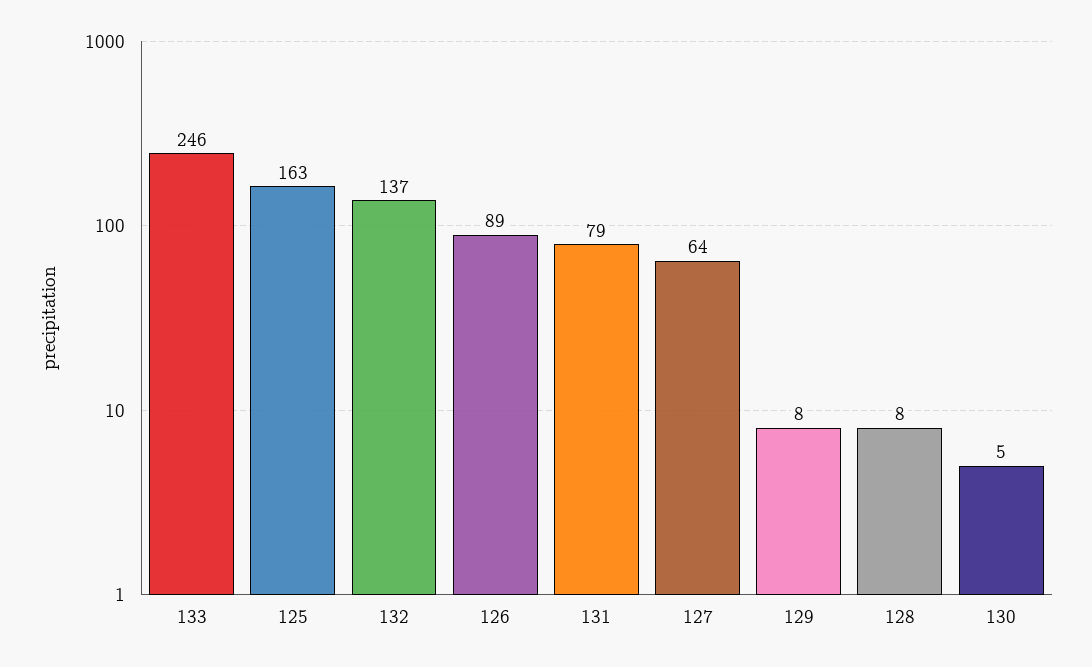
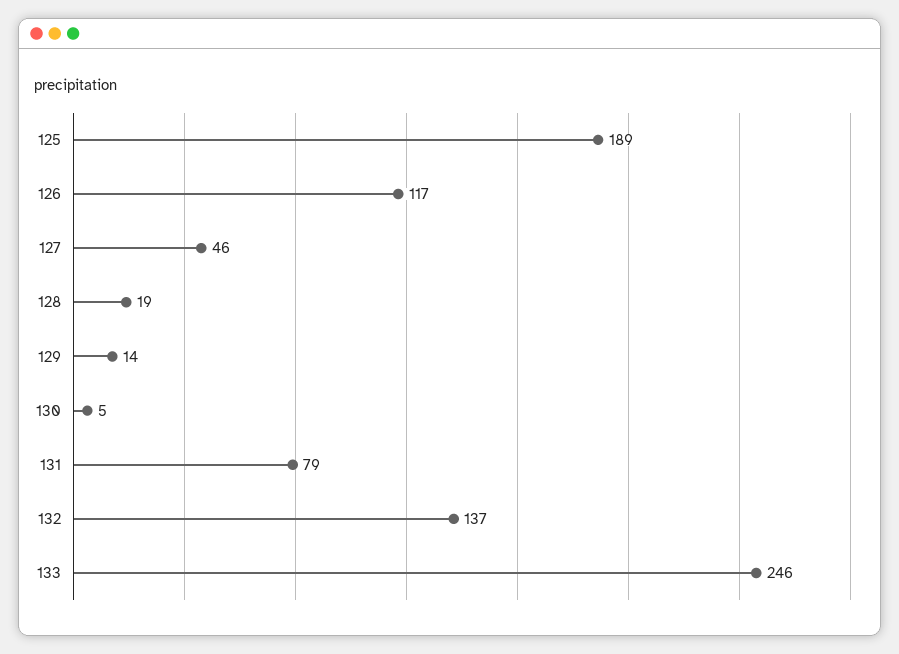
125: 163 -> 189
126: 89 -> 117
127: 64 -> 46
129: 8 -> 14
128: 8 -> 19

